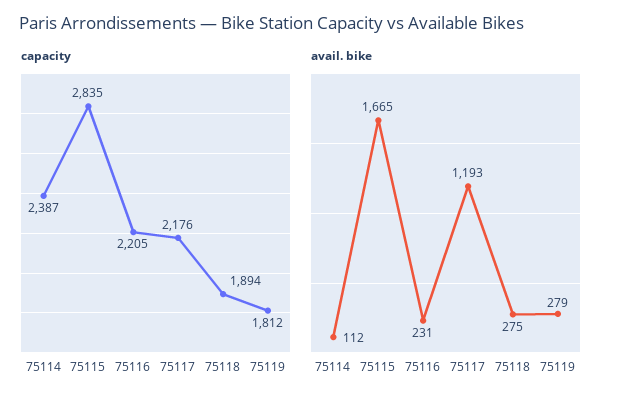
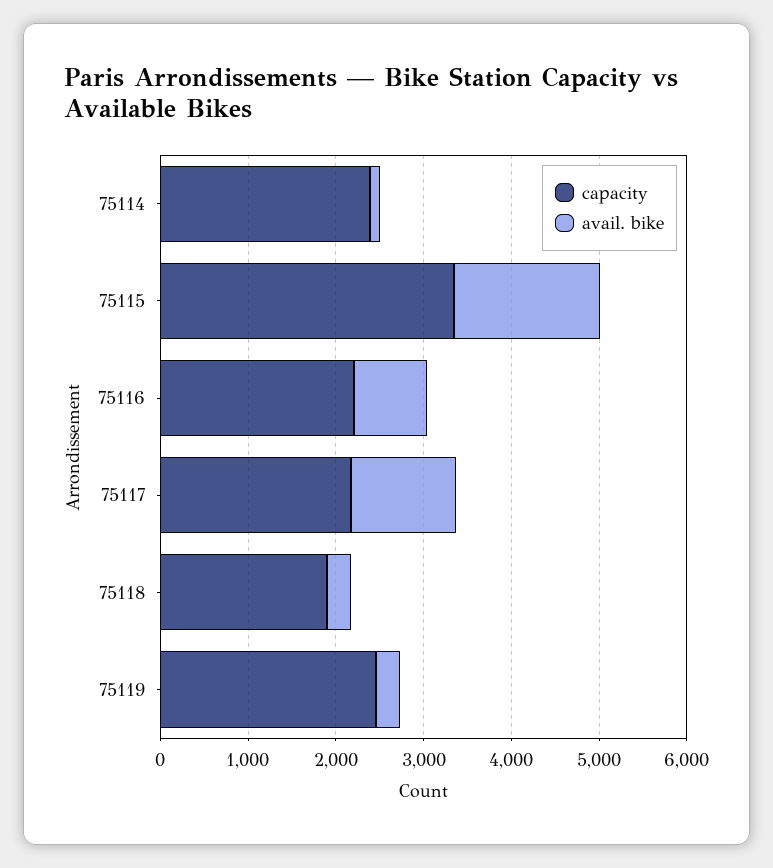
capacity, 75115: 2835 -> 3400
capacity, 75119: 1812 -> 2400
avail. bike, 75116: 231 -> 800

